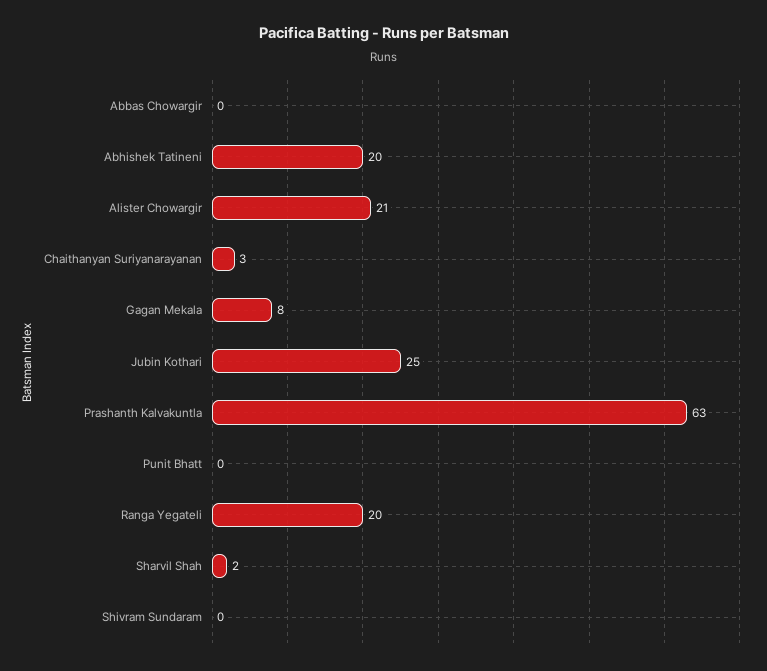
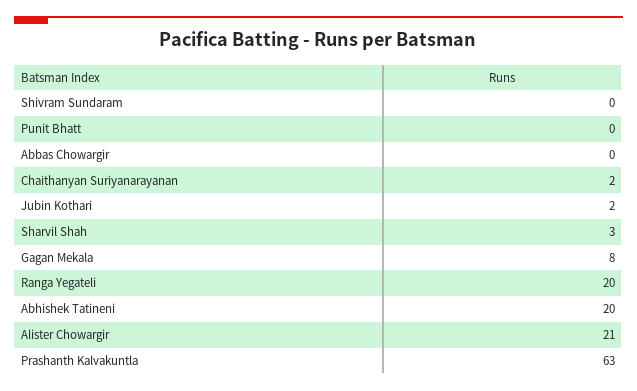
Chaithanyan Suriyanarayanan: 3 -> 2
Jubin Kothari: 25 -> 2
Sharvil Shah: 2 -> 3

